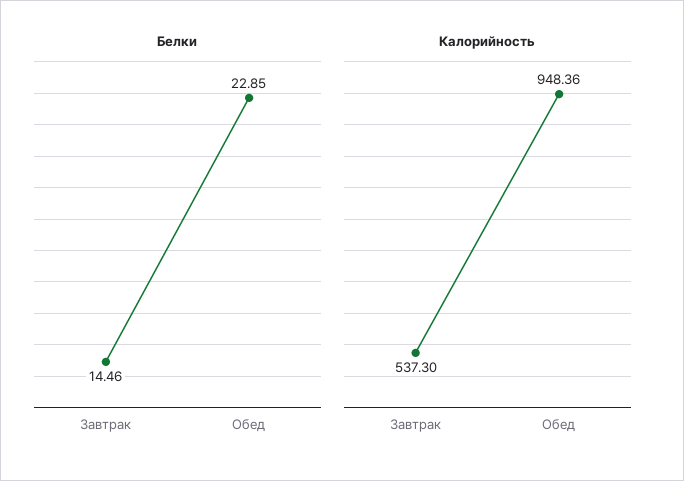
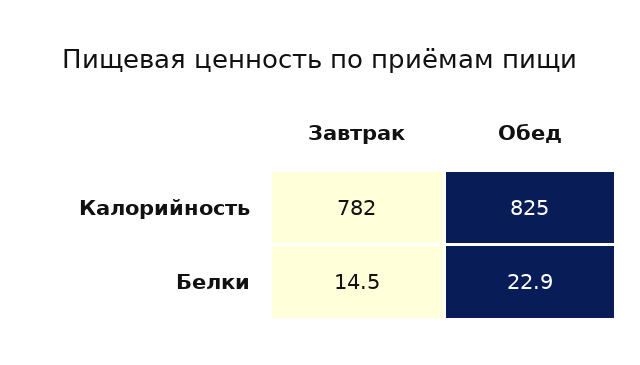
Калорийность, Завтрак: 537.3 -> 782
Калорийность, Обед: 948.36 -> 825

